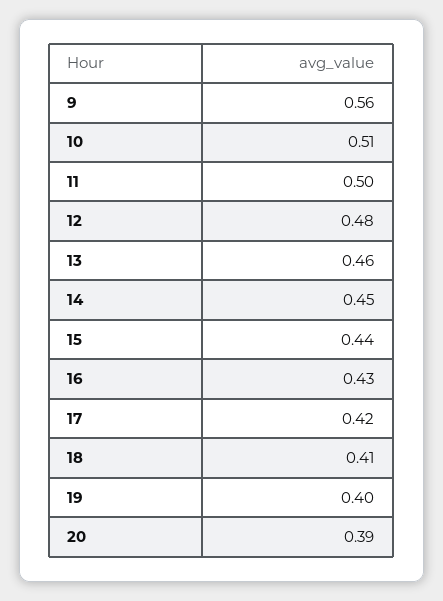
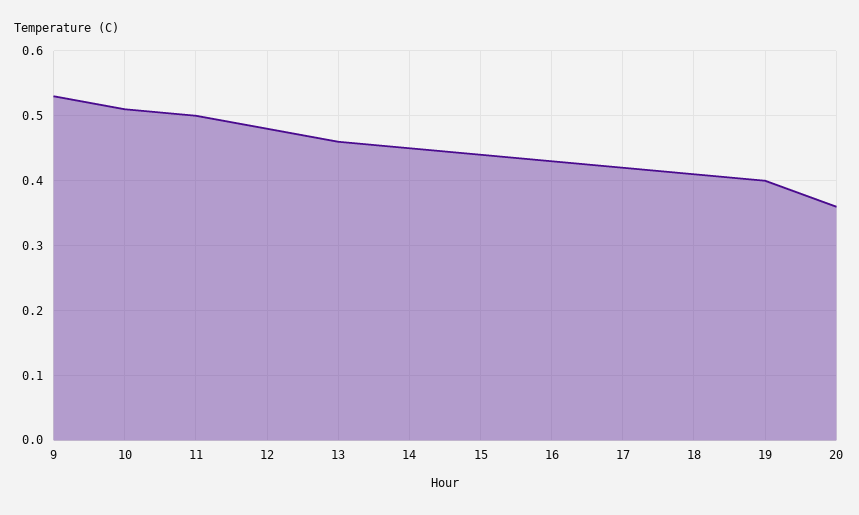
9: 0.56 -> 0.53
20: 0.39 -> 0.36

